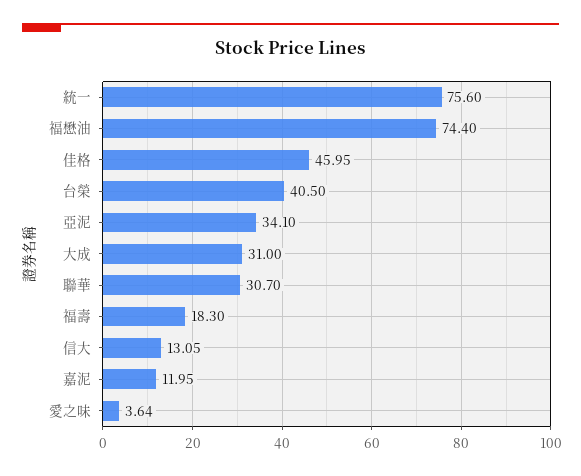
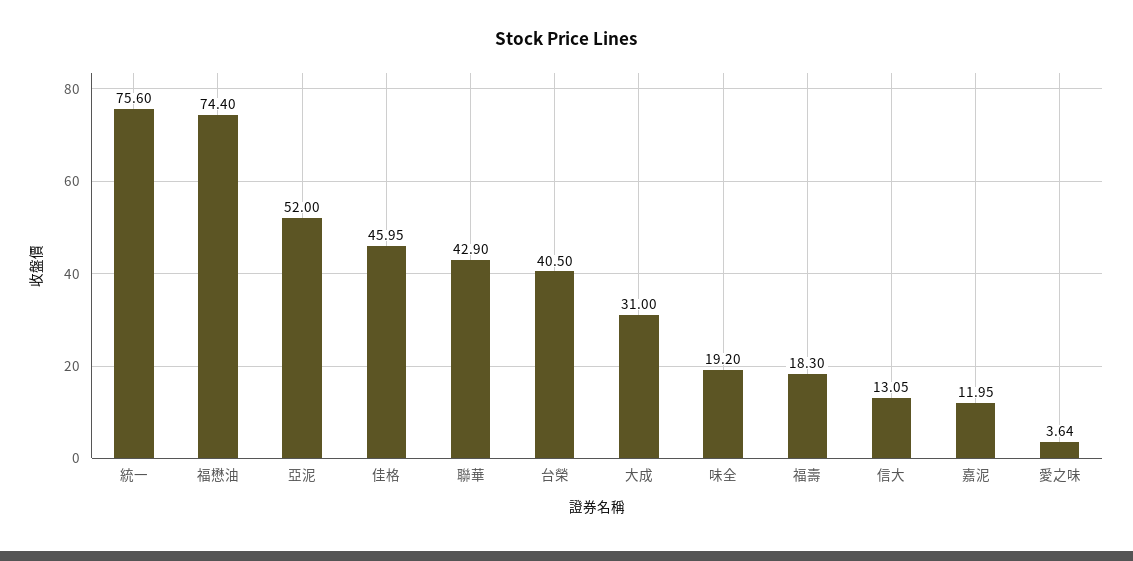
亞泥: 34.1 -> 52
聯華: 30.7 -> 42.9
味全: none -> 19.2

